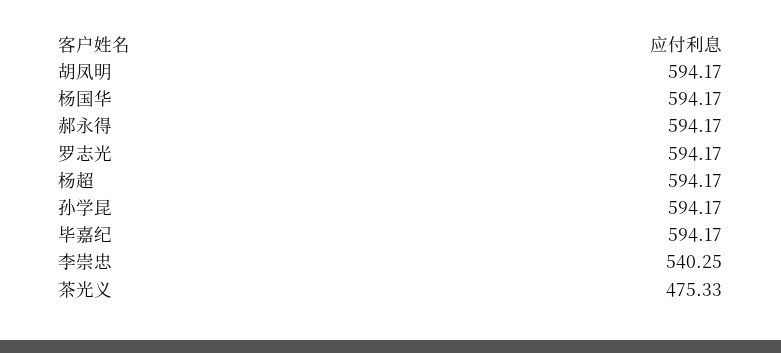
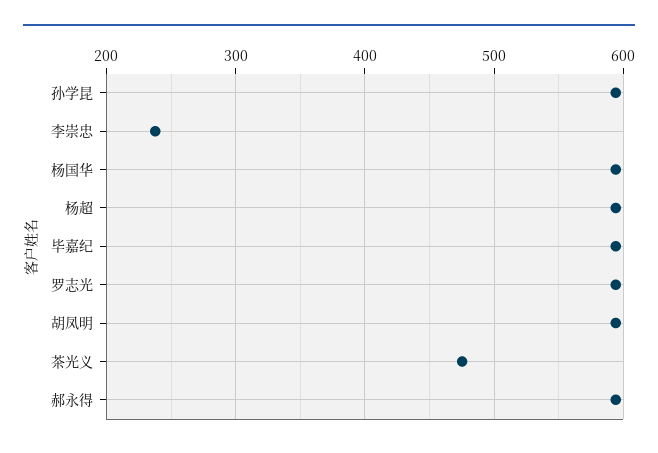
李崇忠: 540.25 -> 240

